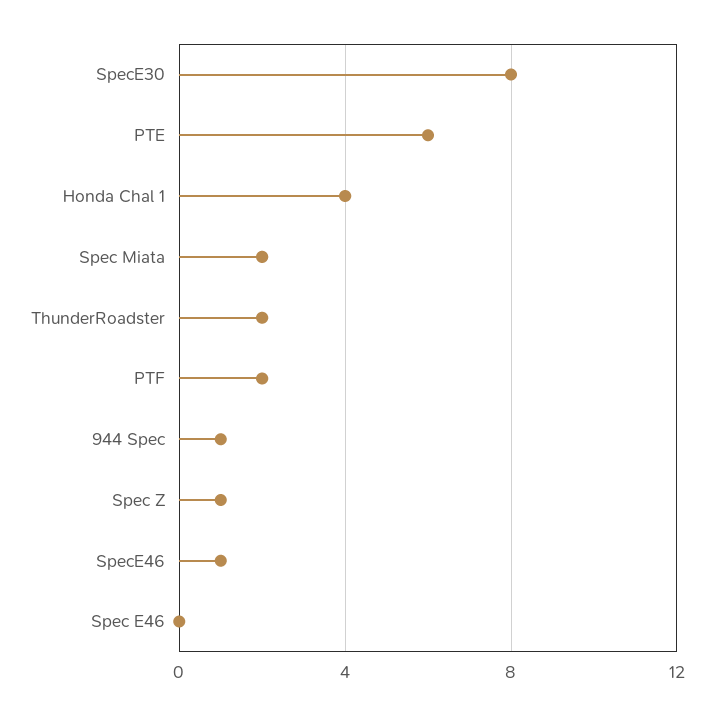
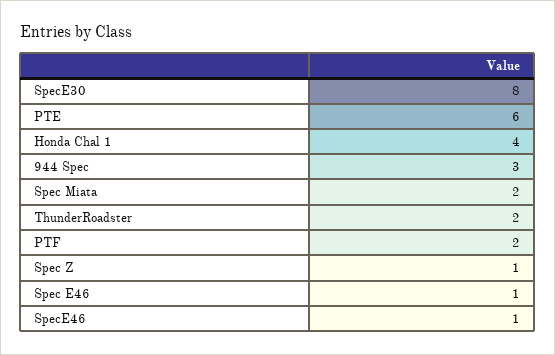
944 Spec: 1 -> 3
Spec E46: 0 -> 1

